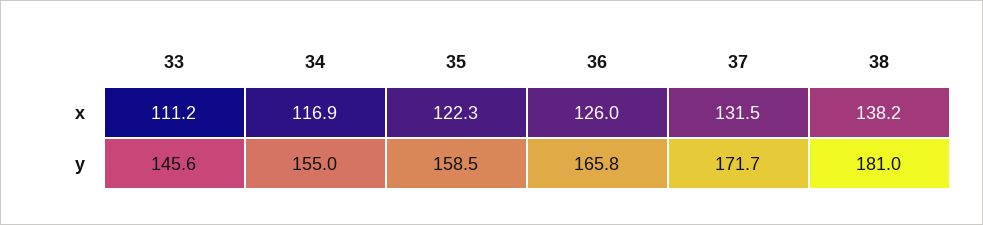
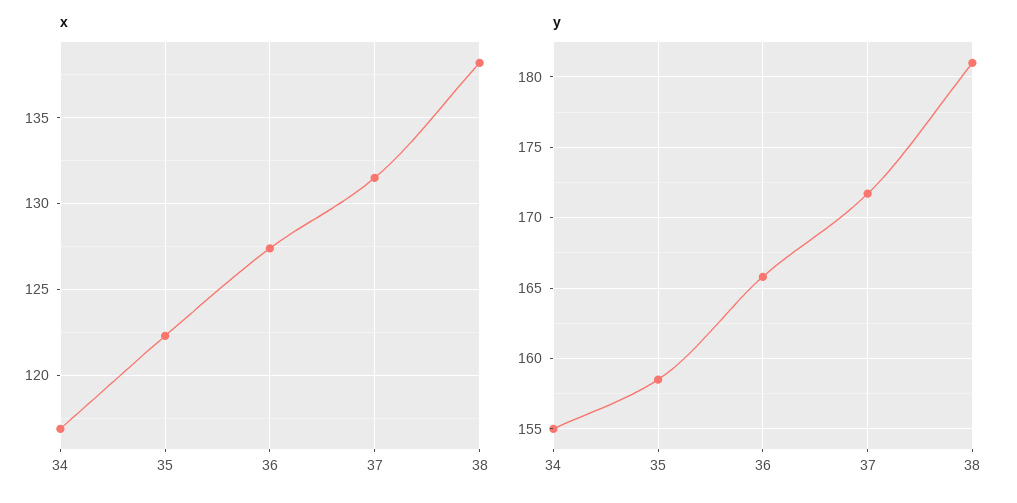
x, 33: 111.2 -> none
x, 36: 126 -> 127.5
y, 33: 145.6 -> none

